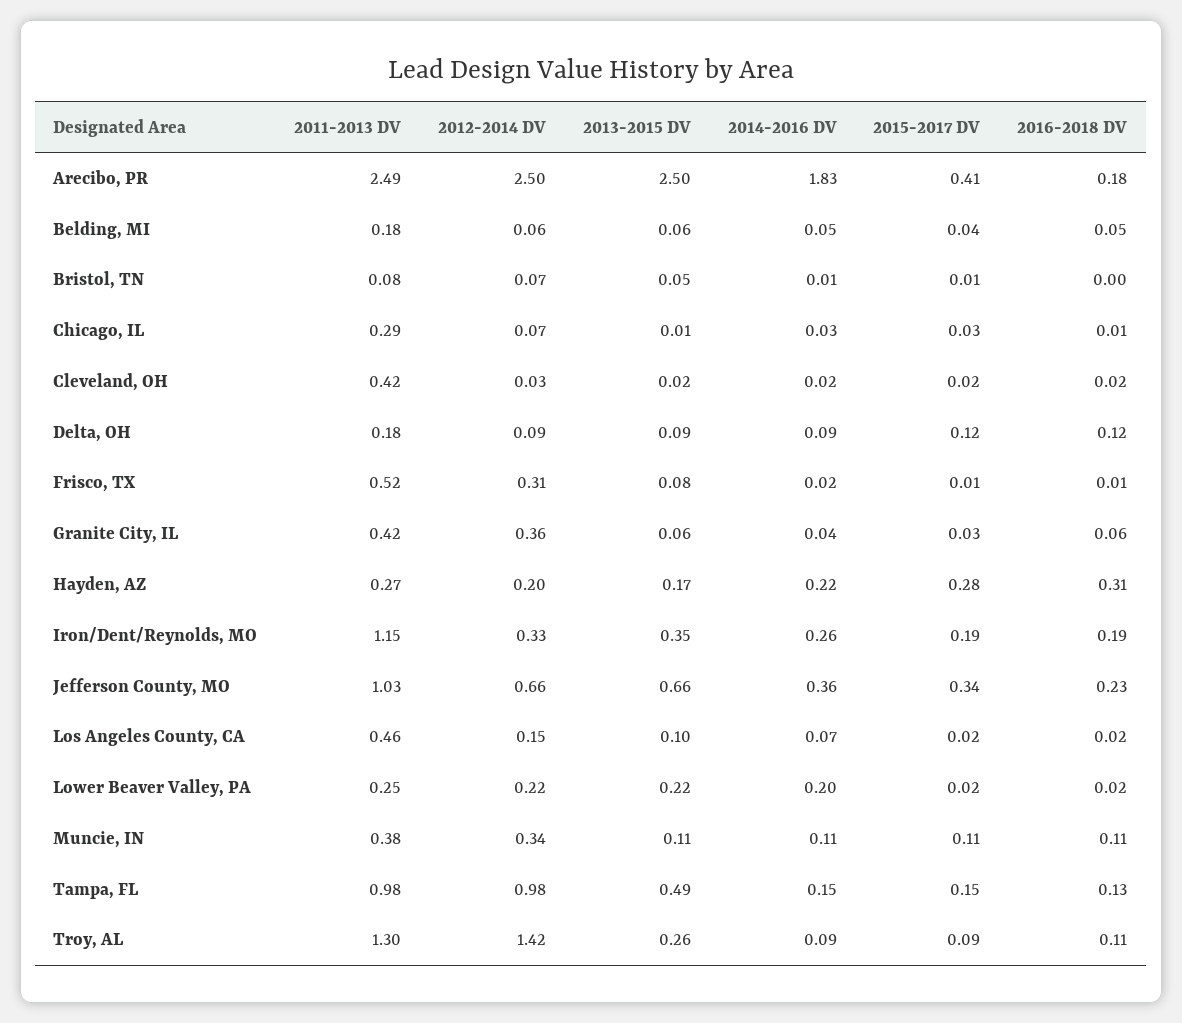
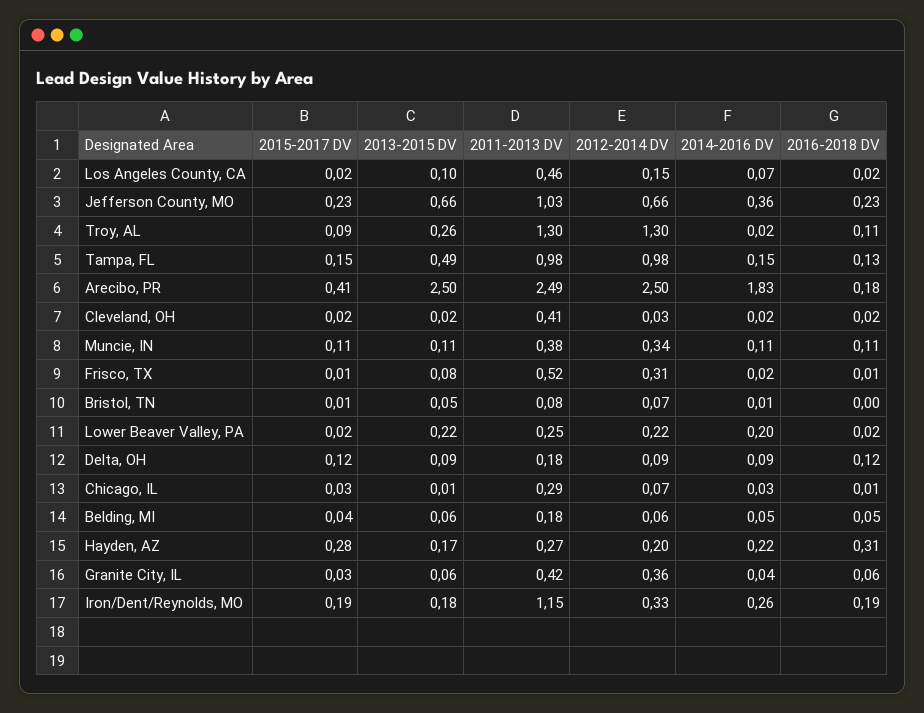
2011-2013 DV, Cleveland, OH: 0.42 -> 0.41
2013-2015 DV, Iron/Dent/Reynolds, MO: 0.35 -> 0.18
2015-2017 DV, Jefferson County, MO: 0.34 -> 0.23
2012-2014 DV, Troy, AL: 1.42 -> 1.3
2014-2016 DV, Troy, AL: 0.09 -> 0.02

